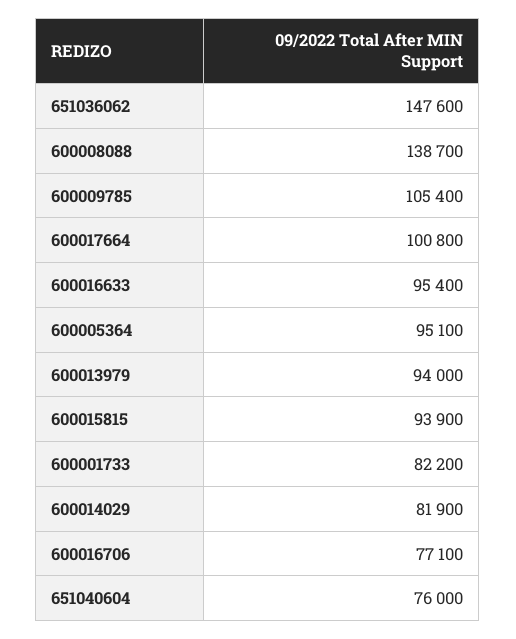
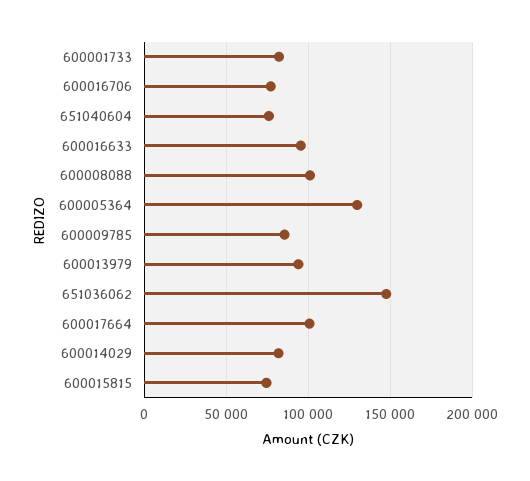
600008088: 138700 -> 100000
600009785: 105400 -> 85000
600005364: 95100 -> 130000
600015815: 93900 -> 75000

